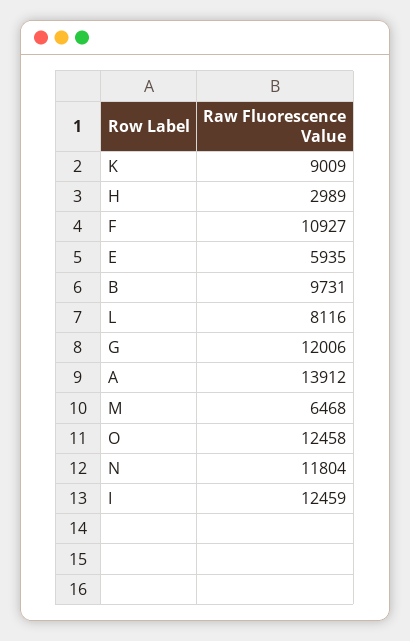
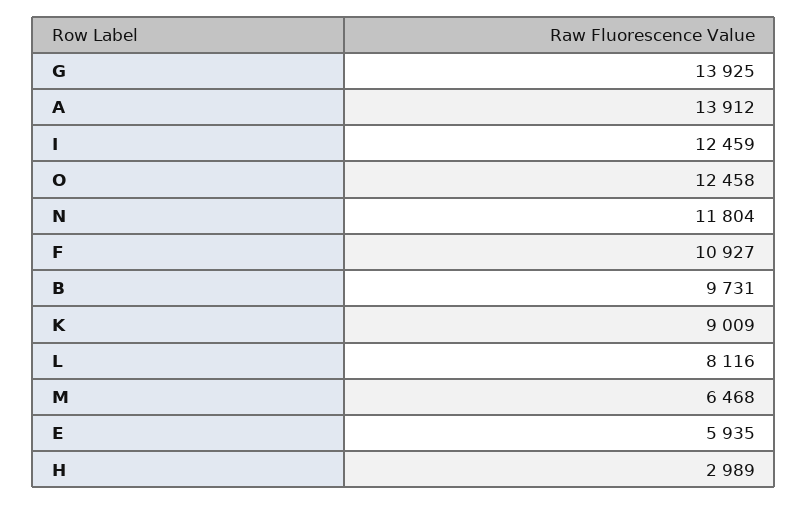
G: 12006 -> 13925

